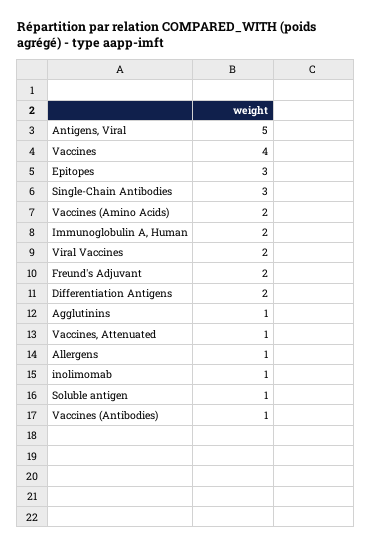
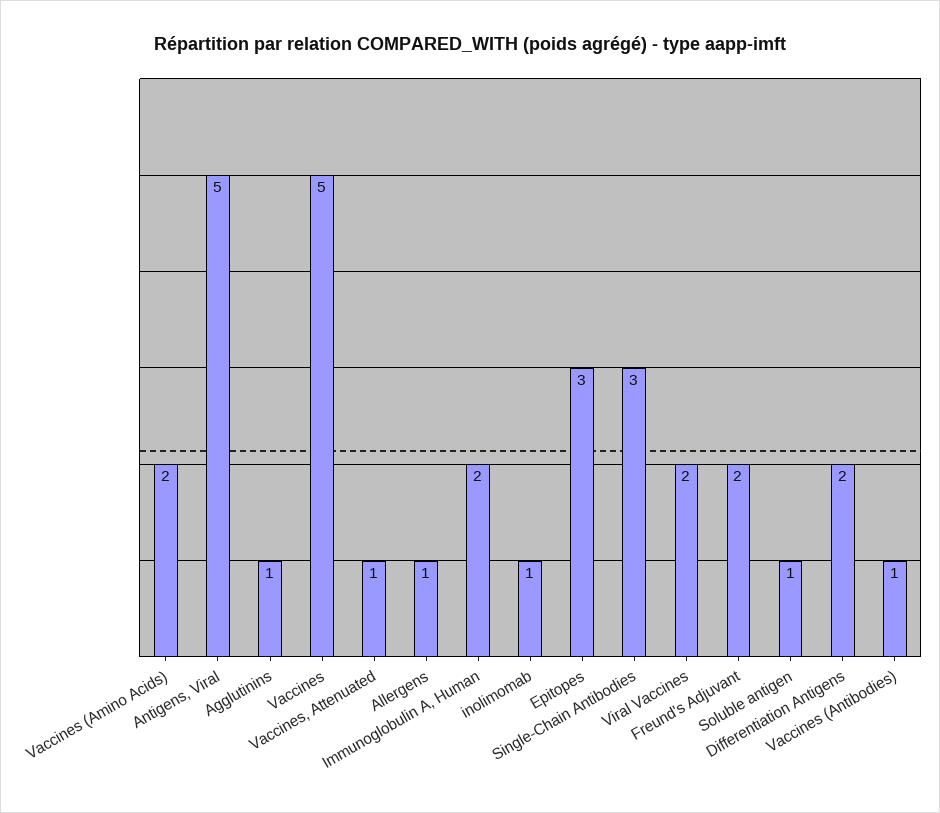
Vaccines: 4 -> 5

